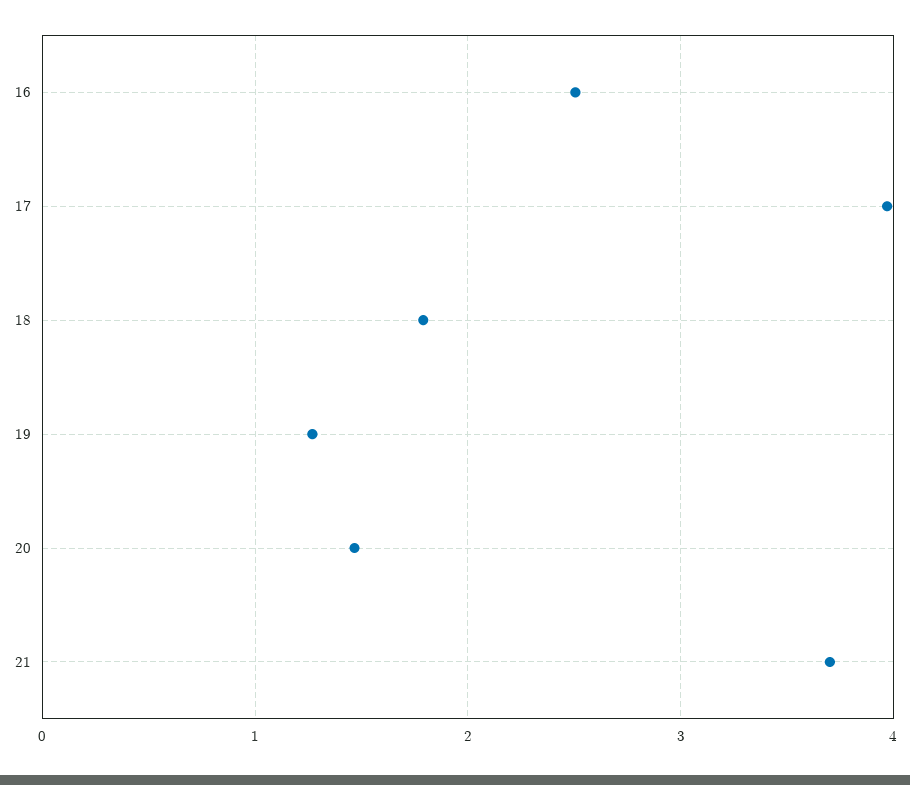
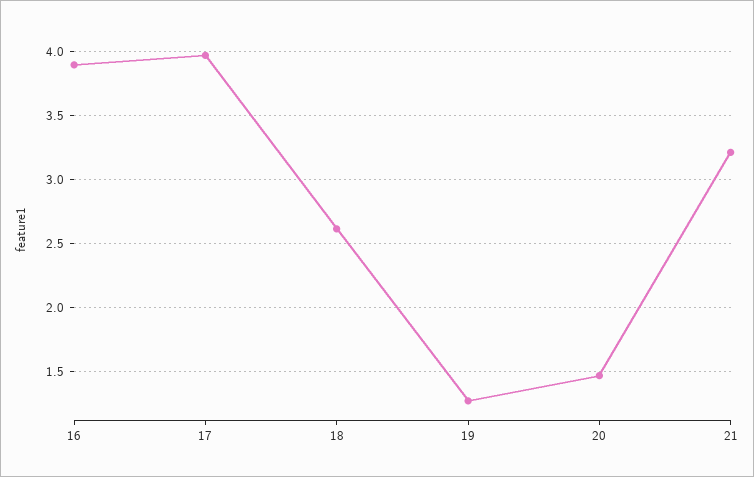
16: 2.5 -> 3.9
18: 1.8 -> 2.6
21: 3.7 -> 3.2

